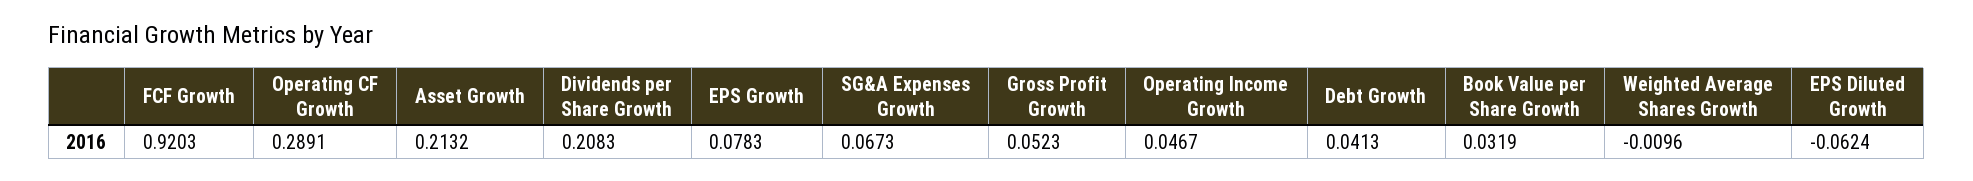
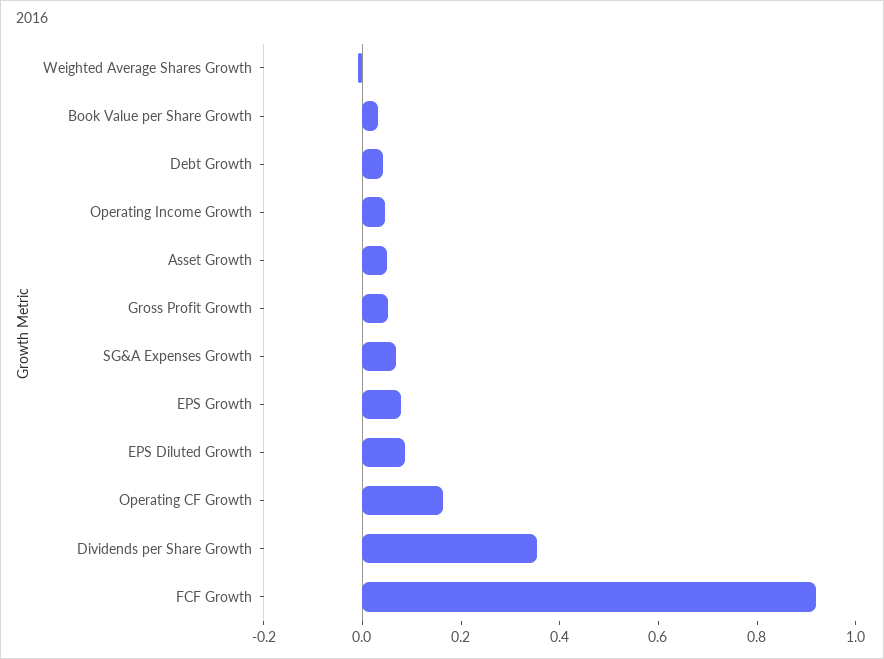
Operating CF Growth: 0.2891 -> 0.15
Asset Growth: 0.2132 -> 0.05
Dividends per Share Growth: 0.2083 -> 0.35
EPS Diluted Growth: -0.0624 -> 0.1

